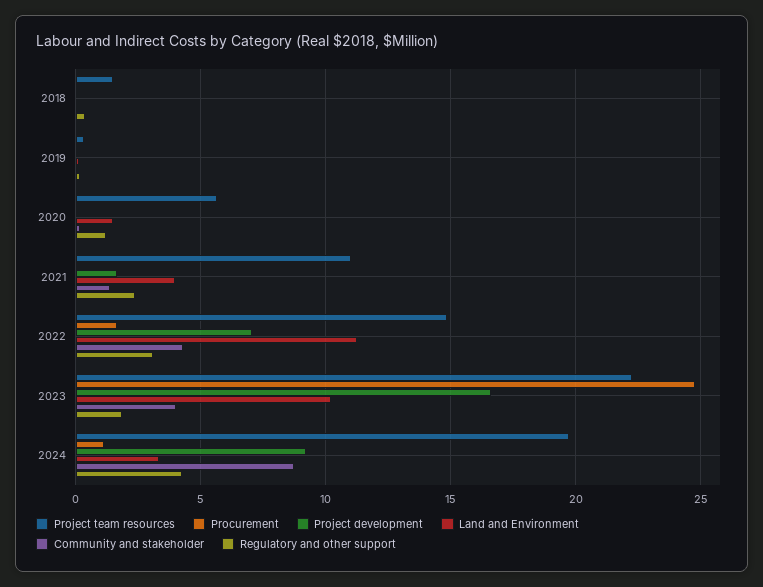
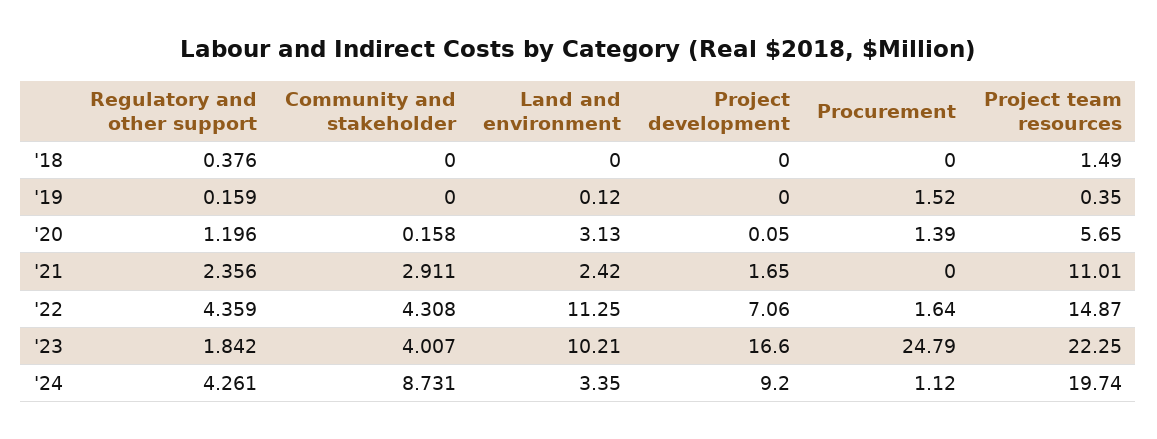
Procurement, 2019: 0 -> 1.52
Procurement, 2020: 0 -> 1.39
Land and Environment, 2020: 1.5 -> 3.13
Land and Environment, 2021: 4 -> 2.42
Community and stakeholder, 2021: 1.5 -> 2.911
Regulatory and other support, 2022: 3 -> 4.359

